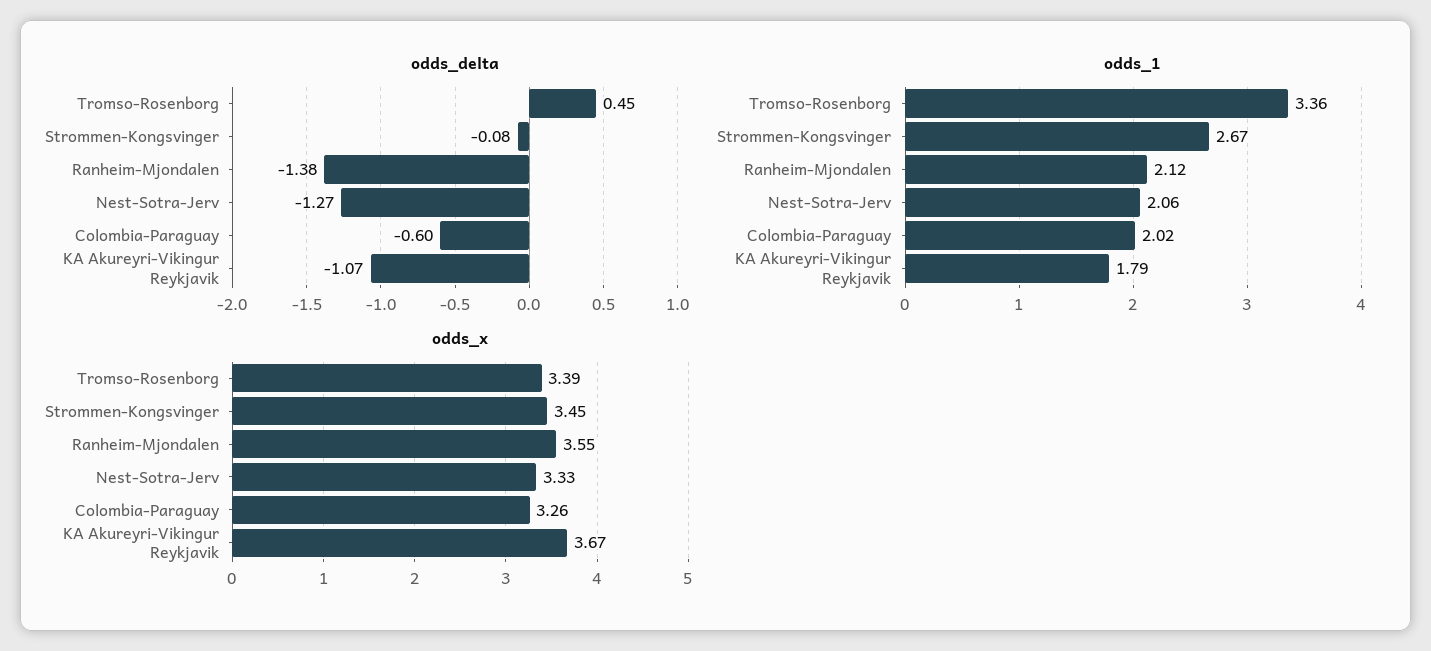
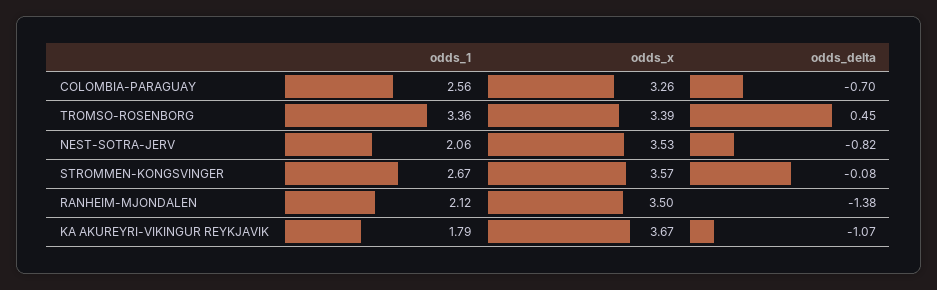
odds_delta, Nest-Sotra-Jerv: -1.27 -> -0.82
odds_delta, Colombia-Paraguay: -0.6 -> -0.7
odds_1, Colombia-Paraguay: 2.02 -> 2.56
odds_x, Strommen-Kongsvinger: 3.45 -> 3.57
odds_x, Ranheim-Mjondalen: 3.55 -> 3.5
odds_x, Nest-Sotra-Jerv: 3.33 -> 3.53

